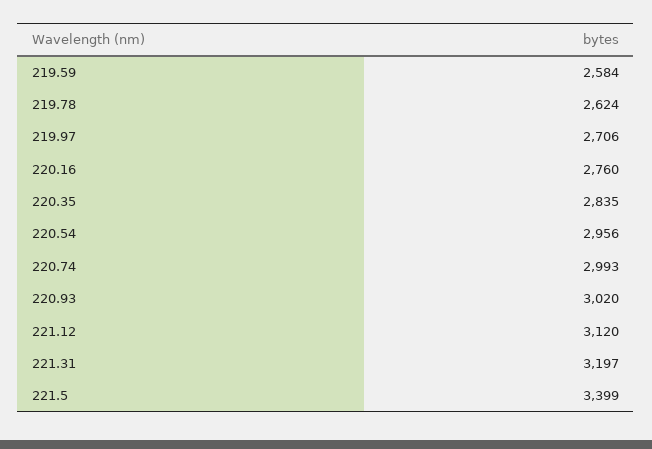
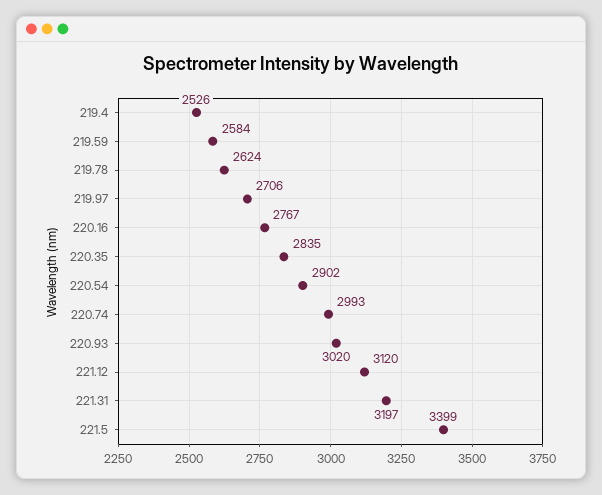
220.16: 2760 -> 2767
220.54: 2956 -> 2902
219.4: none -> 2526

